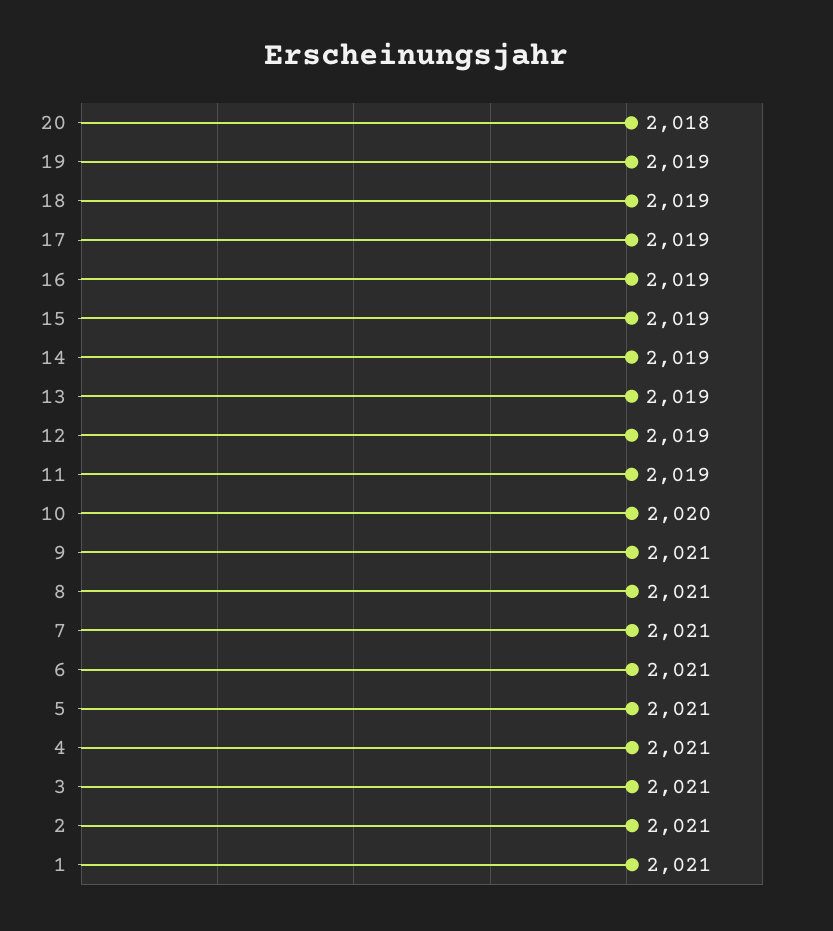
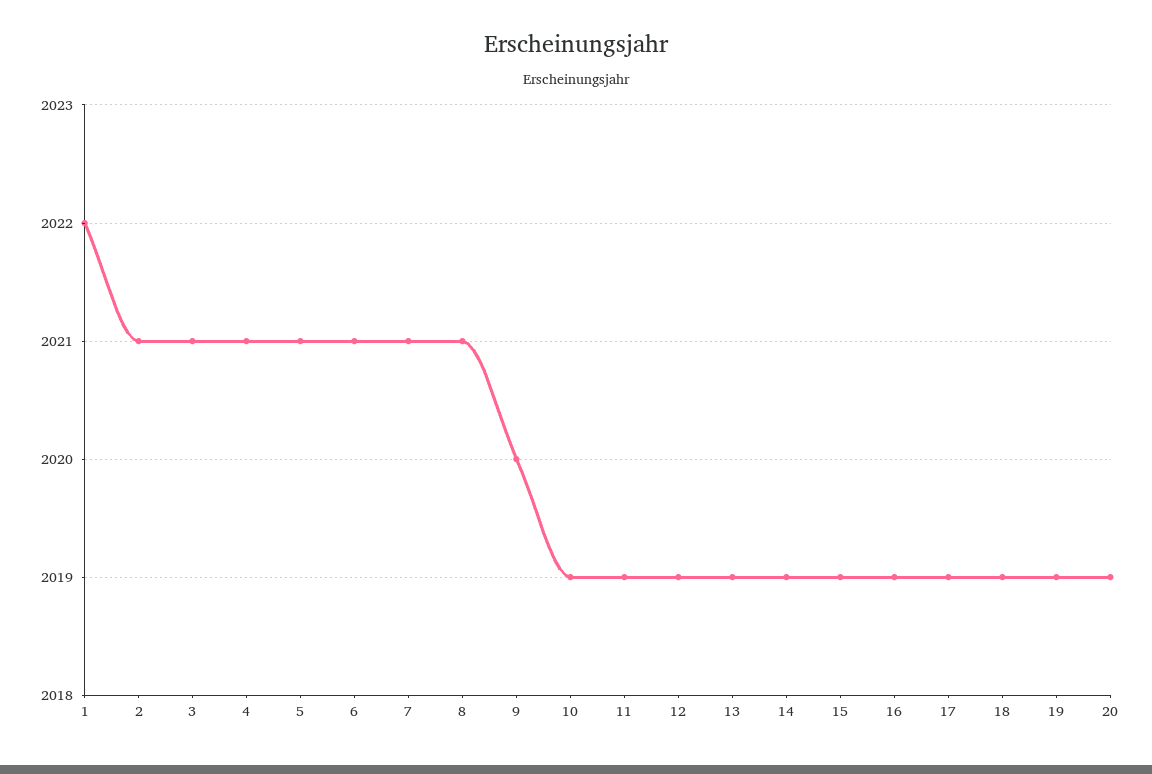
20: 2018 -> 2019
10: 2020 -> 2019
9: 2021 -> 2020
1: 2021 -> 2022

